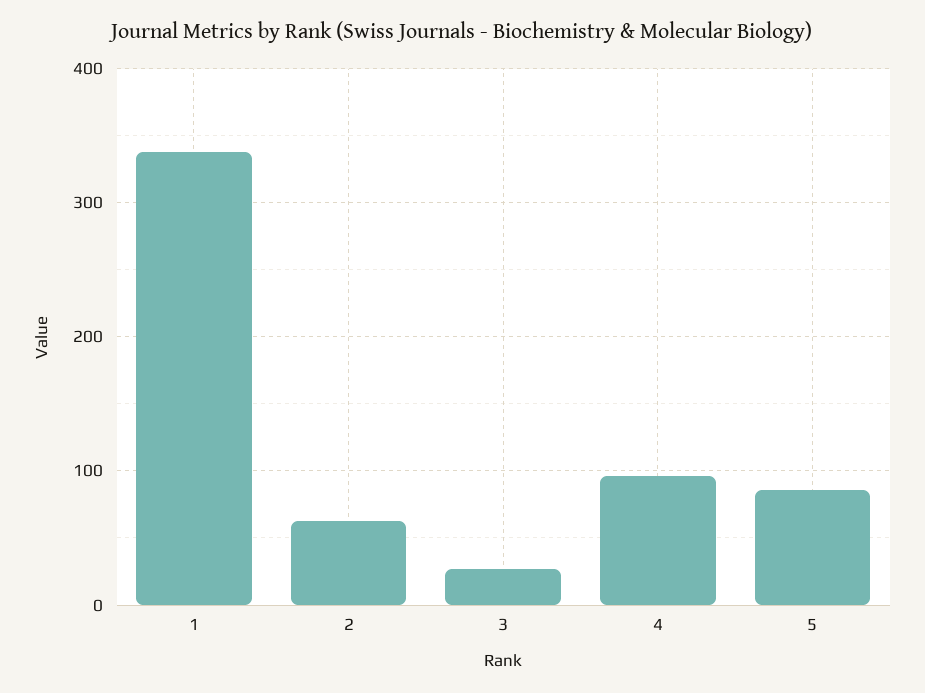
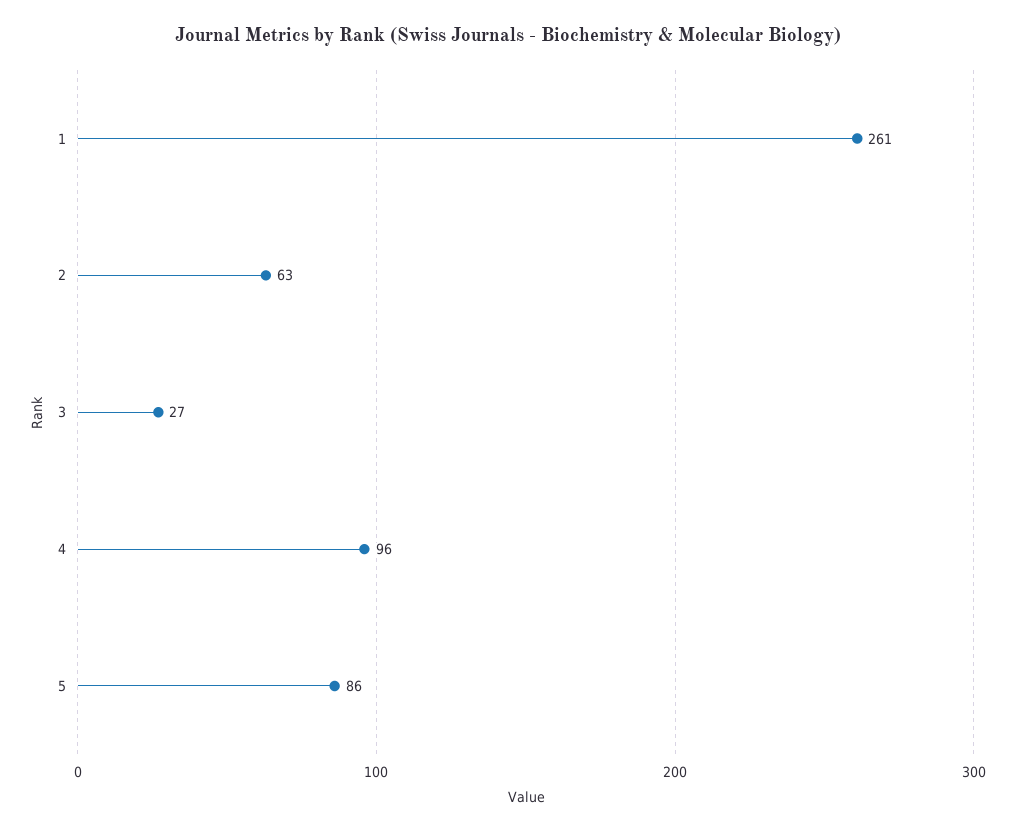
1: 340 -> 261

